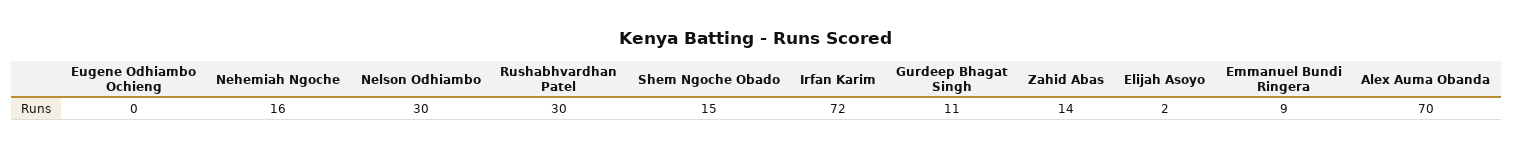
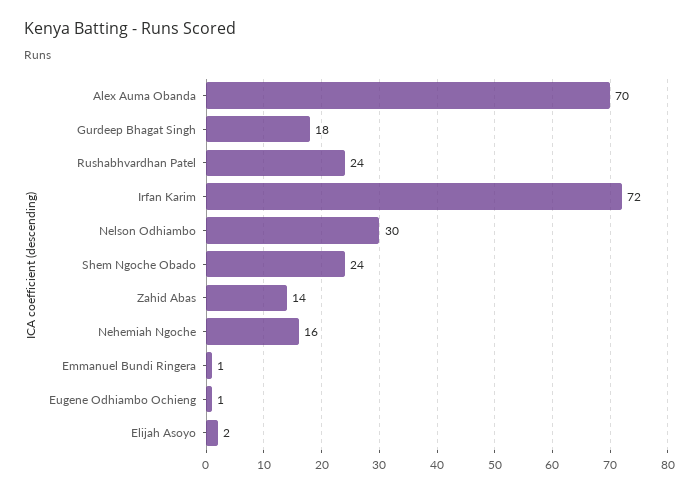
Eugene Odhiambo Ochieng: 0 -> 1
Rushabhvardhan Patel: 30 -> 24
Shem Ngoche Obado: 15 -> 24
Gurdeep Bhagat Singh: 11 -> 18
Emmanuel Bundi Ringera: 9 -> 1

